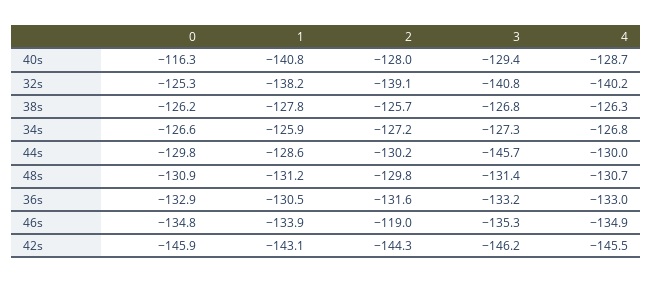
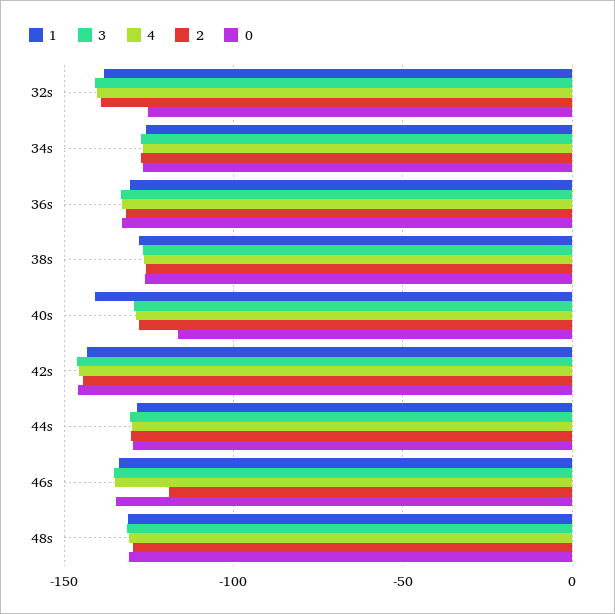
3, 44s: -145.7 -> -130

